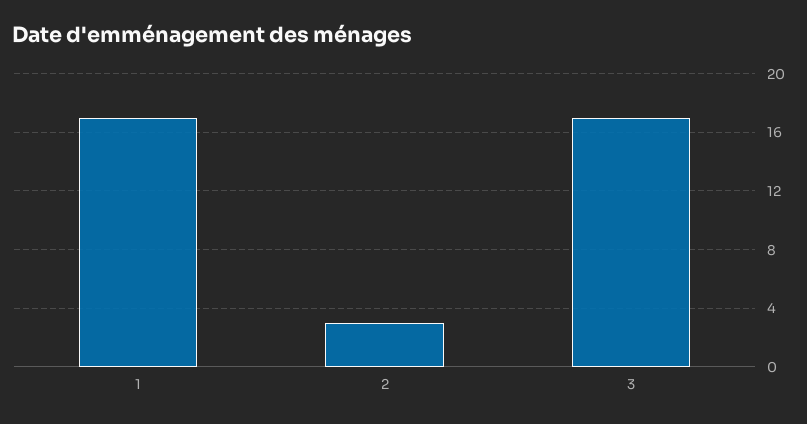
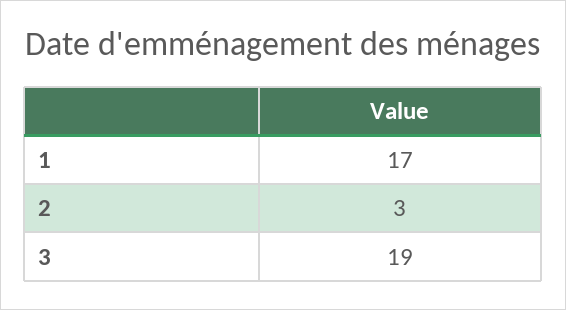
3: 17 -> 19

